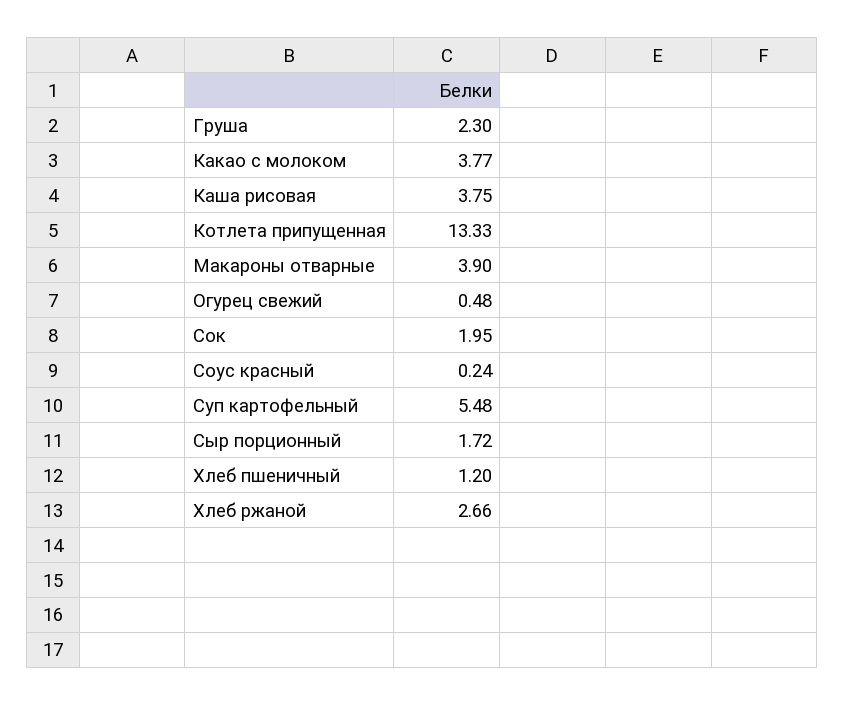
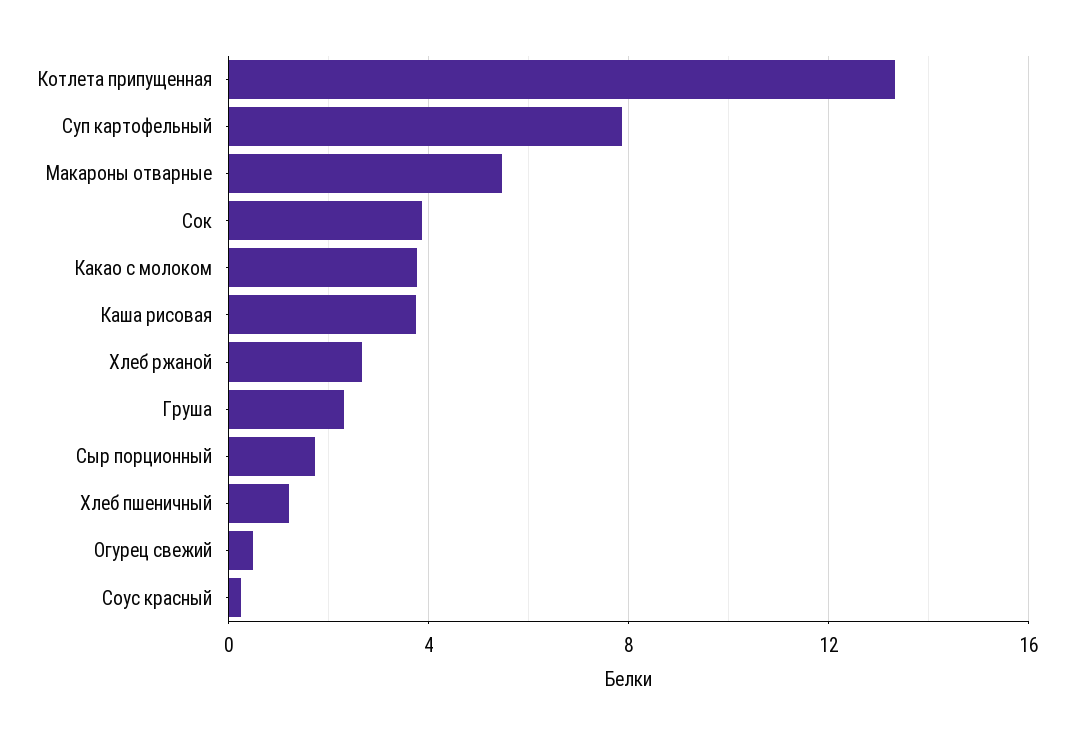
Макароны отварные: 3.9 -> 5.5
Сок: 1.95 -> 4
Суп картофельный: 5.48 -> 8

